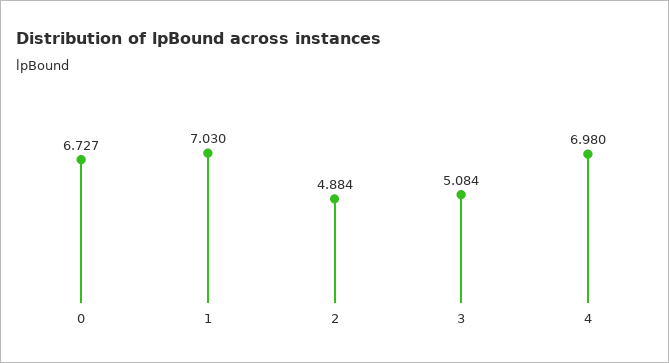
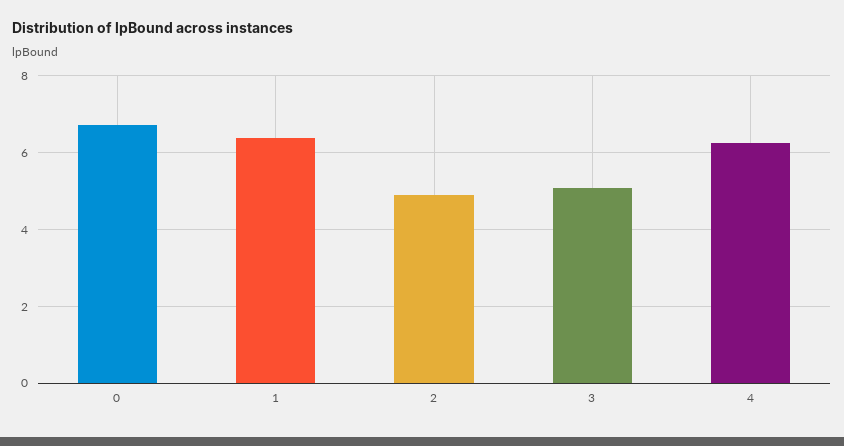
1: 7.03 -> 6.4
4: 6.98 -> 6.2

